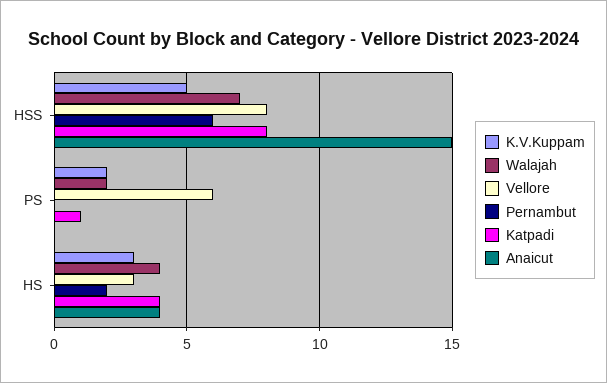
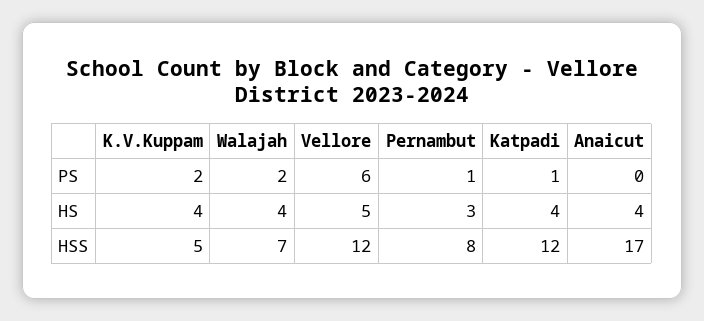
Vellore, HSS: 8 -> 12
Pernambut, HSS: 6 -> 8
Katpadi, HSS: 8 -> 12
Anaicut, HSS: 15 -> 17
Pernambut, PS: 0 -> 1
K.V.Kuppam, HS: 3 -> 4
Vellore, HS: 3 -> 5
Pernambut, HS: 2 -> 3

